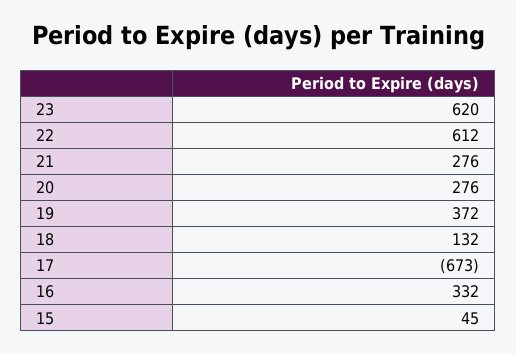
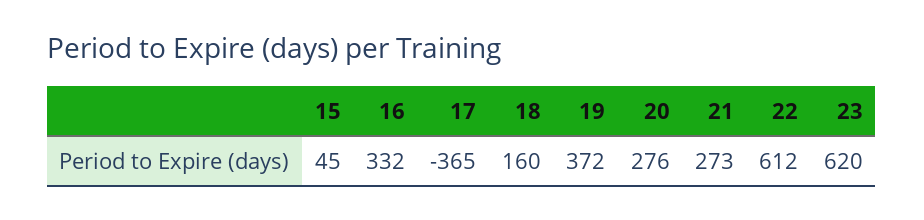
21: 276 -> 273
18: 132 -> 160
17: -673 -> -365

